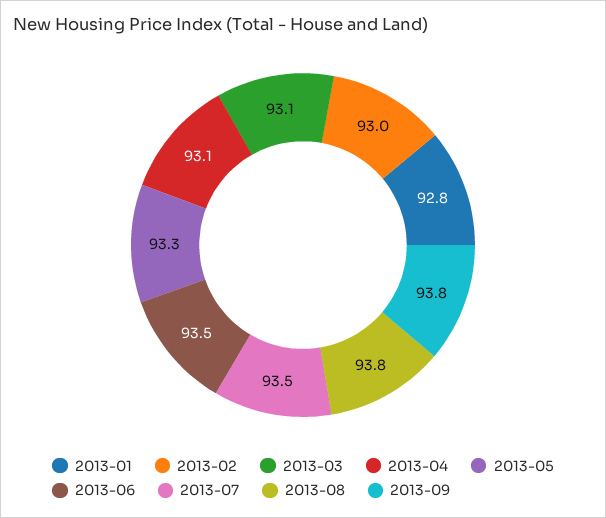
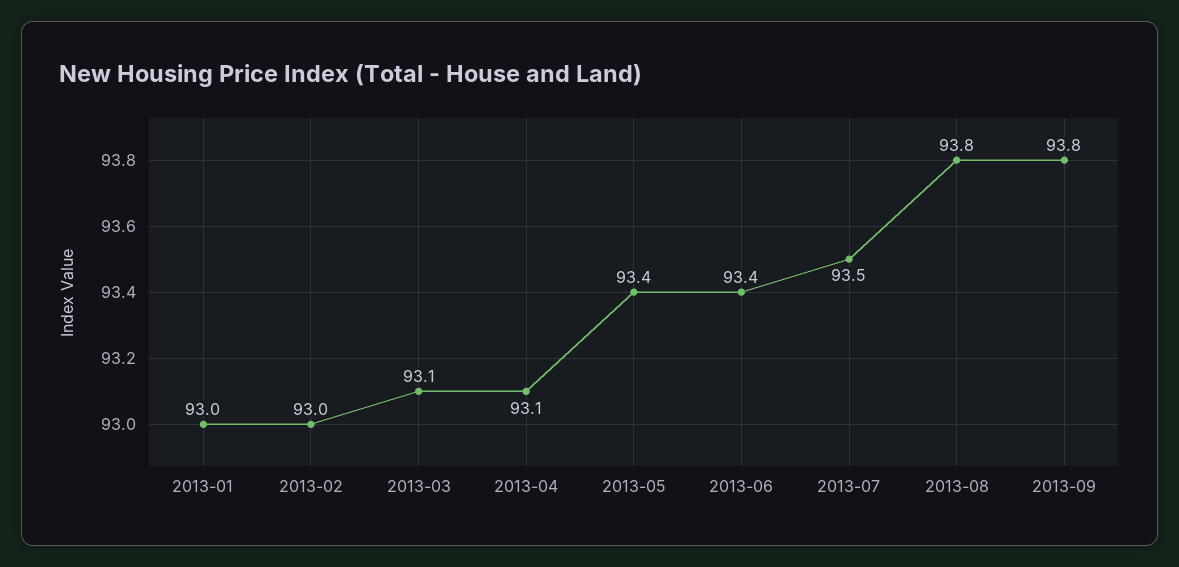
2013-01: 92.8 -> 93
2013-05: 93.3 -> 93.4
2013-06: 93.5 -> 93.4

